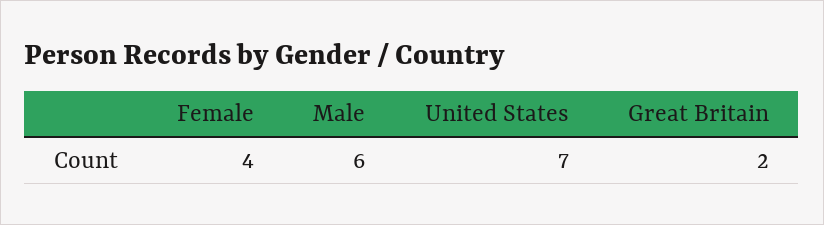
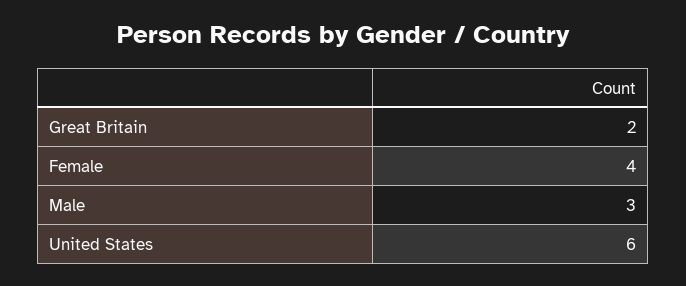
Male: 6 -> 3
United States: 7 -> 6

